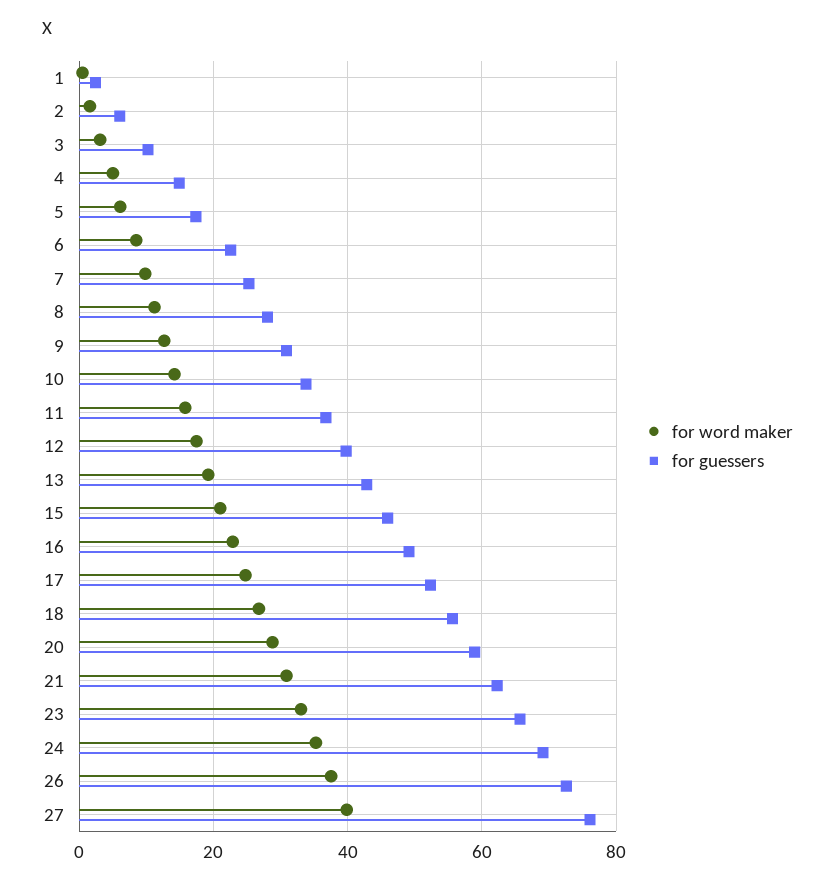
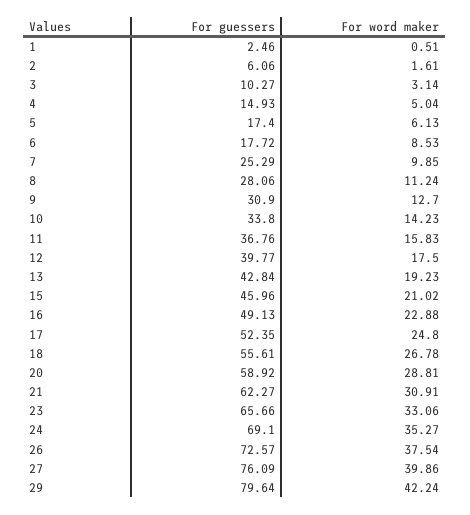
for guessers, 6: 22 -> 17.72
for guessers, 29: none -> 79.64
for word maker, 29: none -> 42.24

